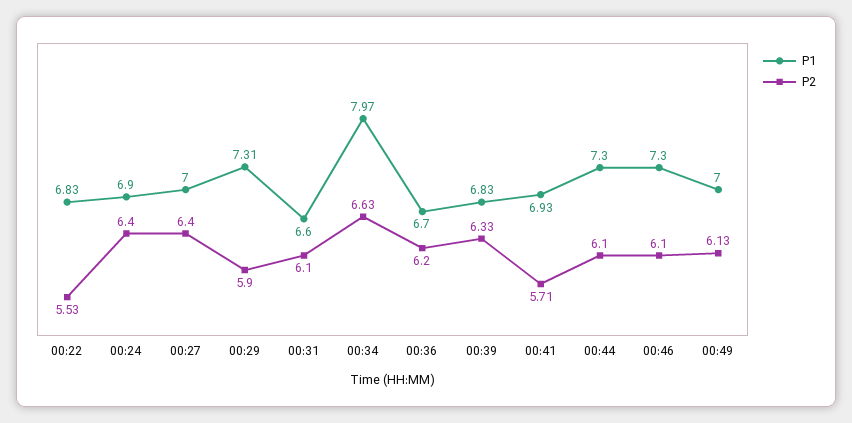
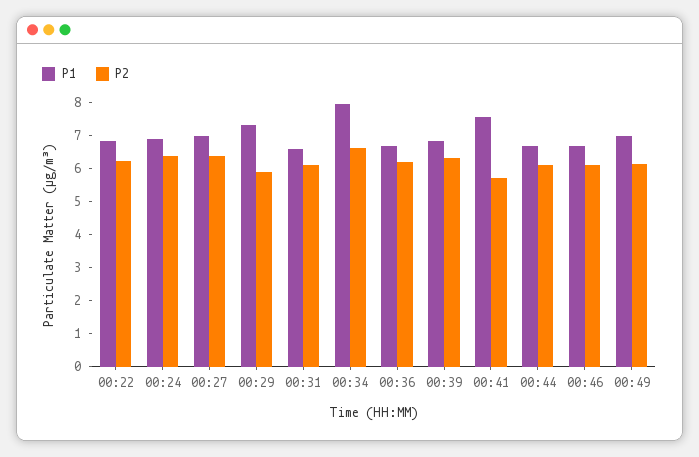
P2, 00:22: 5.53 -> 6.25
P1, 00:41: 6.93 -> 7.5
P1, 00:44: 7.3 -> 6.75
P1, 00:46: 7.3 -> 6.75

